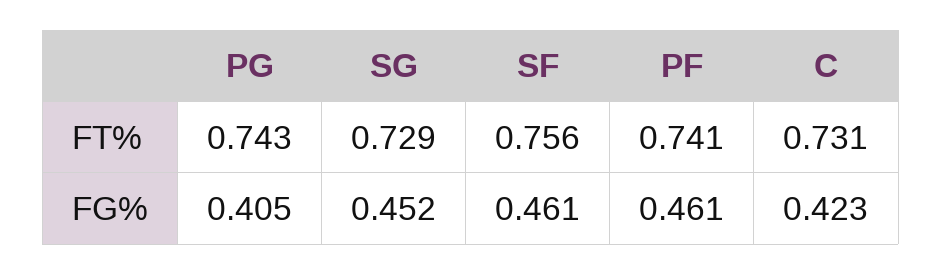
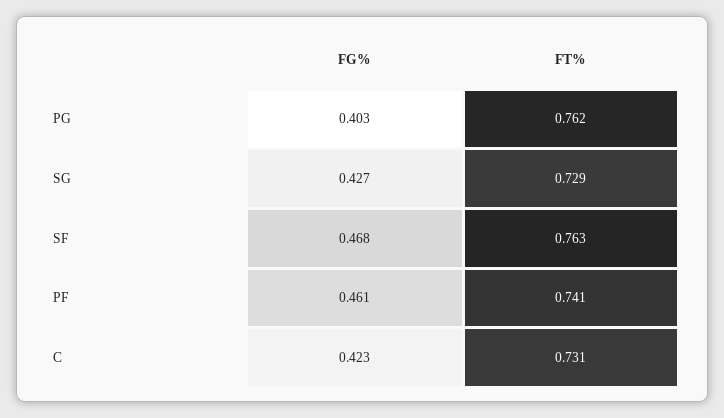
PG, FT%: 0.743 -> 0.762
SF, FT%: 0.756 -> 0.763
PG, FG%: 0.405 -> 0.403
SG, FG%: 0.452 -> 0.427
SF, FG%: 0.461 -> 0.468

